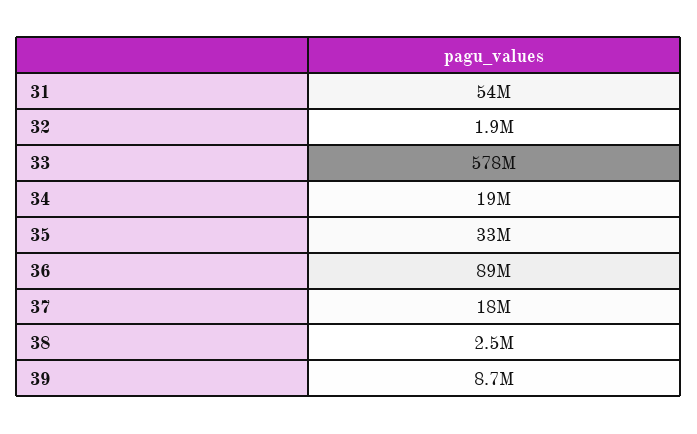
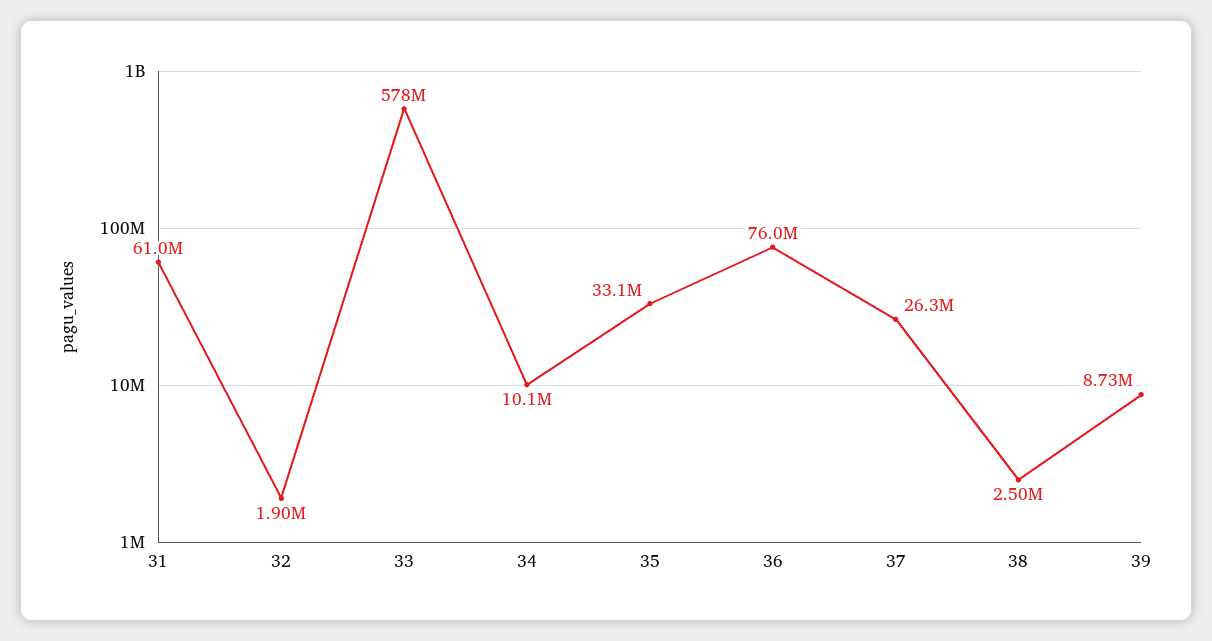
31: 54000000 -> 61000000
34: 19000000 -> 10100000
36: 89000000 -> 76000000
37: 18000000 -> 26300000

